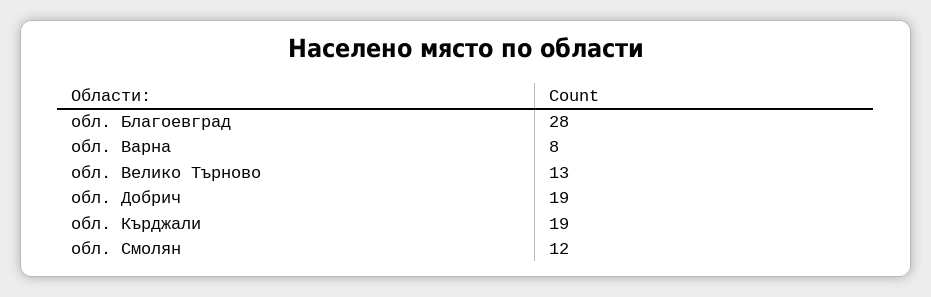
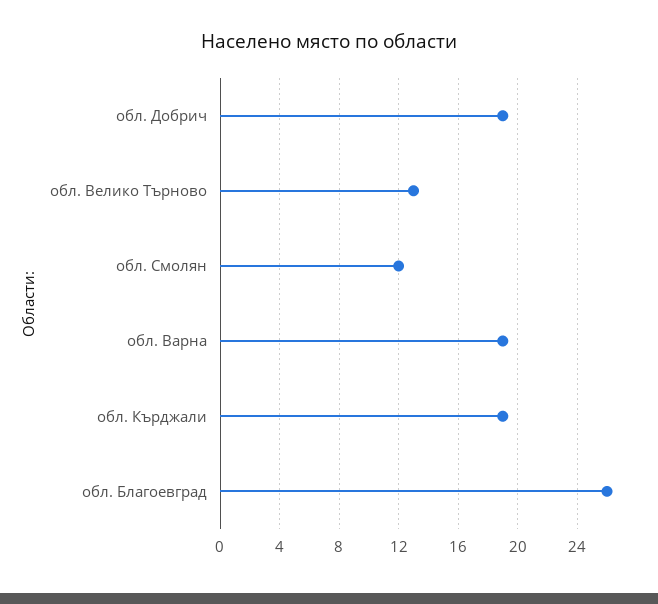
обл. Благоевград: 28 -> 26
обл. Варна: 8 -> 19

